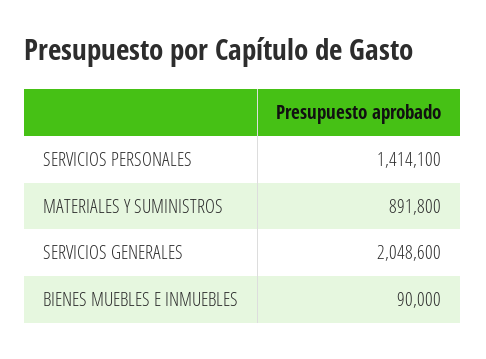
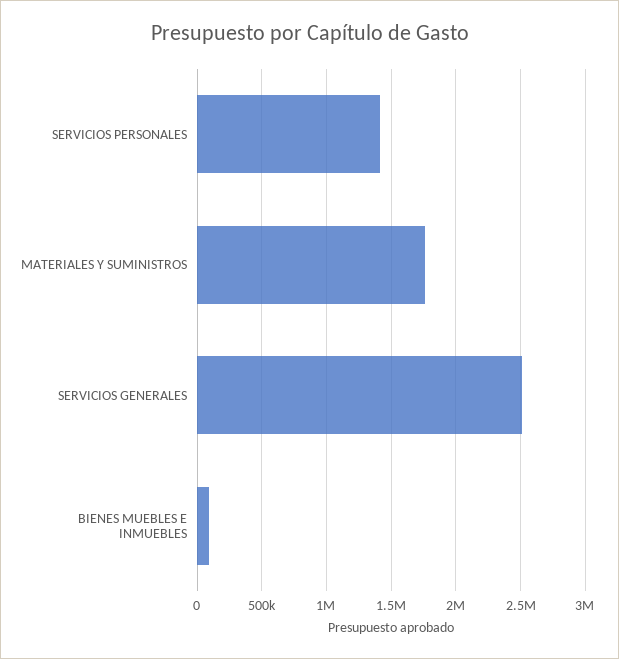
MATERIALES Y SUMINISTROS: 891800 -> 1750000
SERVICIOS GENERALES: 2048600 -> 2500000

